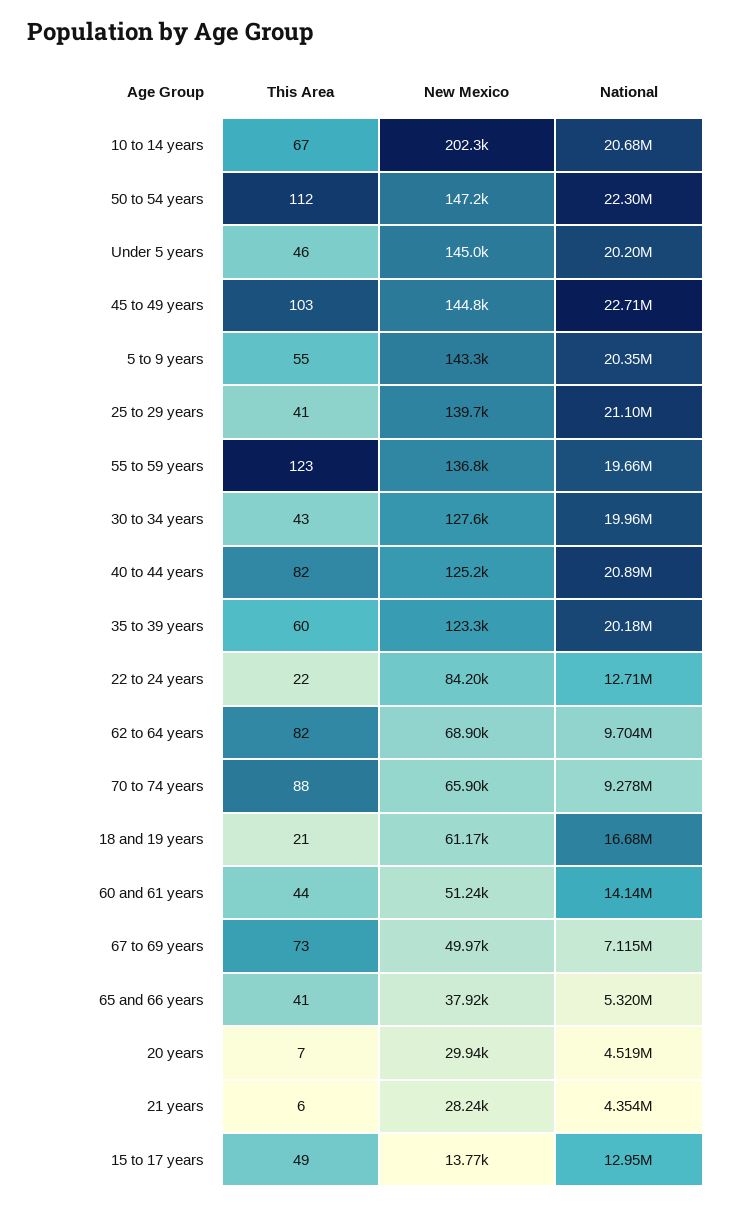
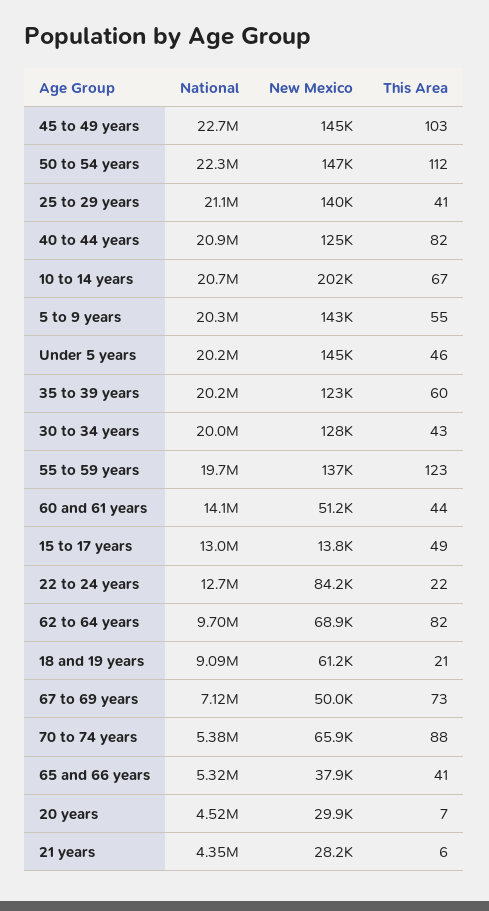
National, 70 to 74 years: 9278000 -> 5380000
National, 18 and 19 years: 16680000 -> 9090000

